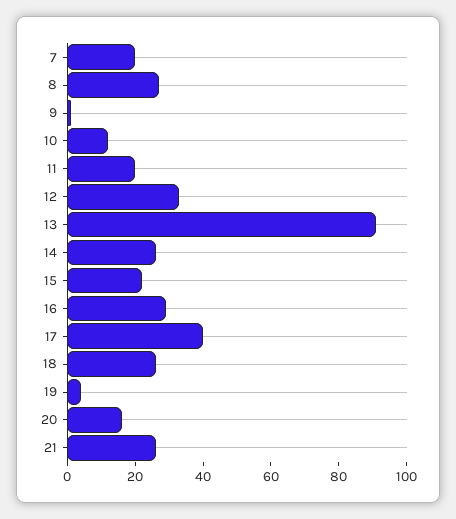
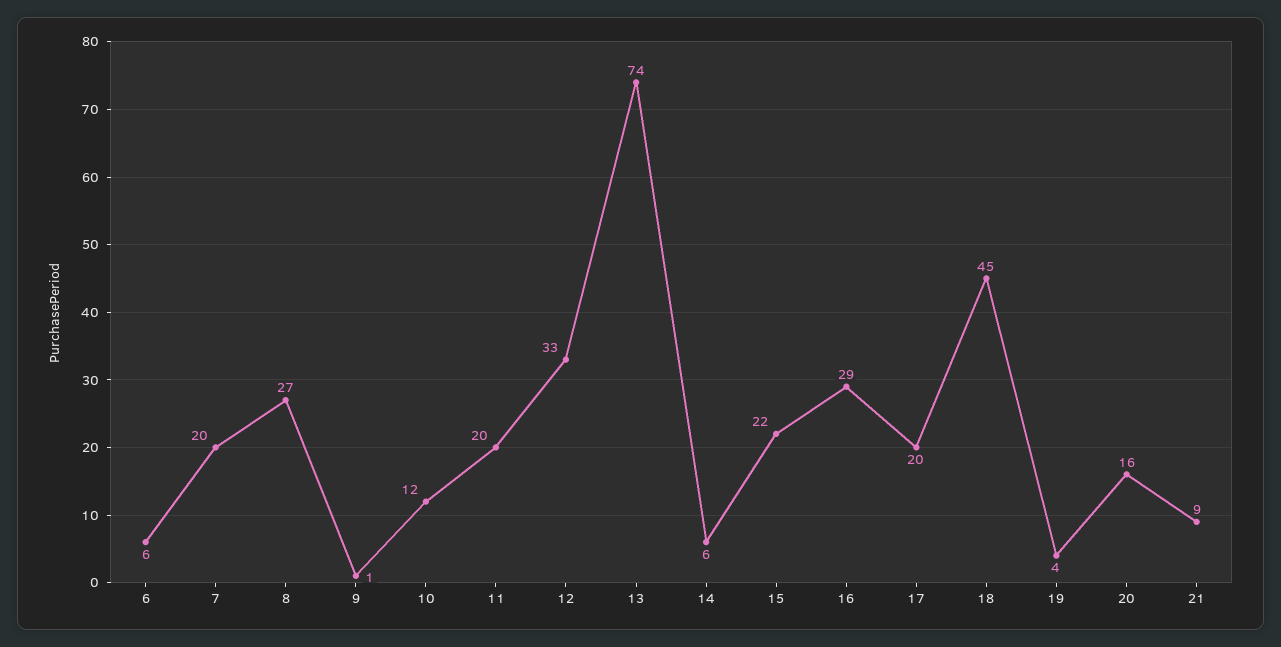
13: 90 -> 74
14: 25 -> 6
17: 40 -> 20
18: 25 -> 45
21: 25 -> 9
6: none -> 6

